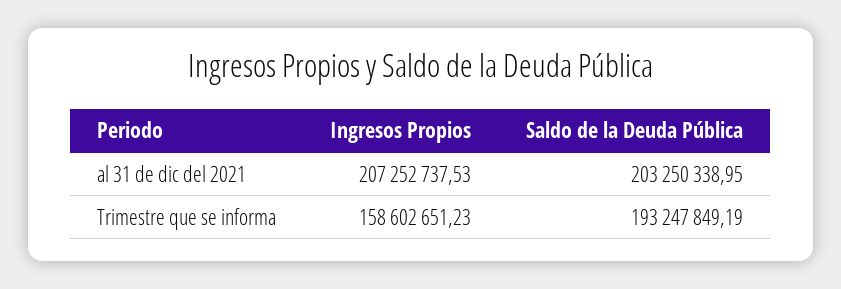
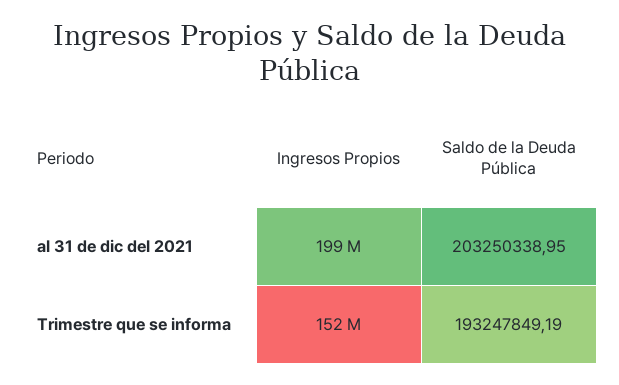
Ingresos Propios, al 31 de dic del 2021: 207252737.53 -> 199000000
Ingresos Propios, Trimestre que se informa: 158602651.23 -> 152000000

